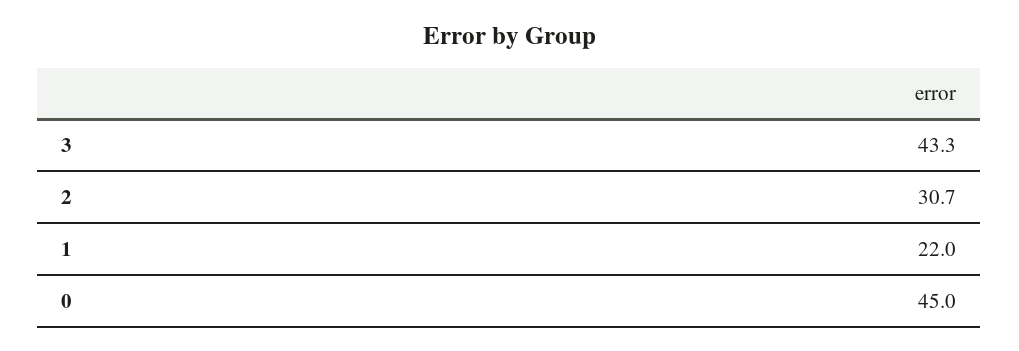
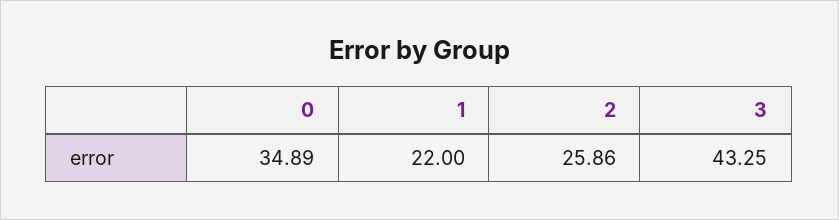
2: 30.7 -> 25.86
0: 45 -> 34.89

